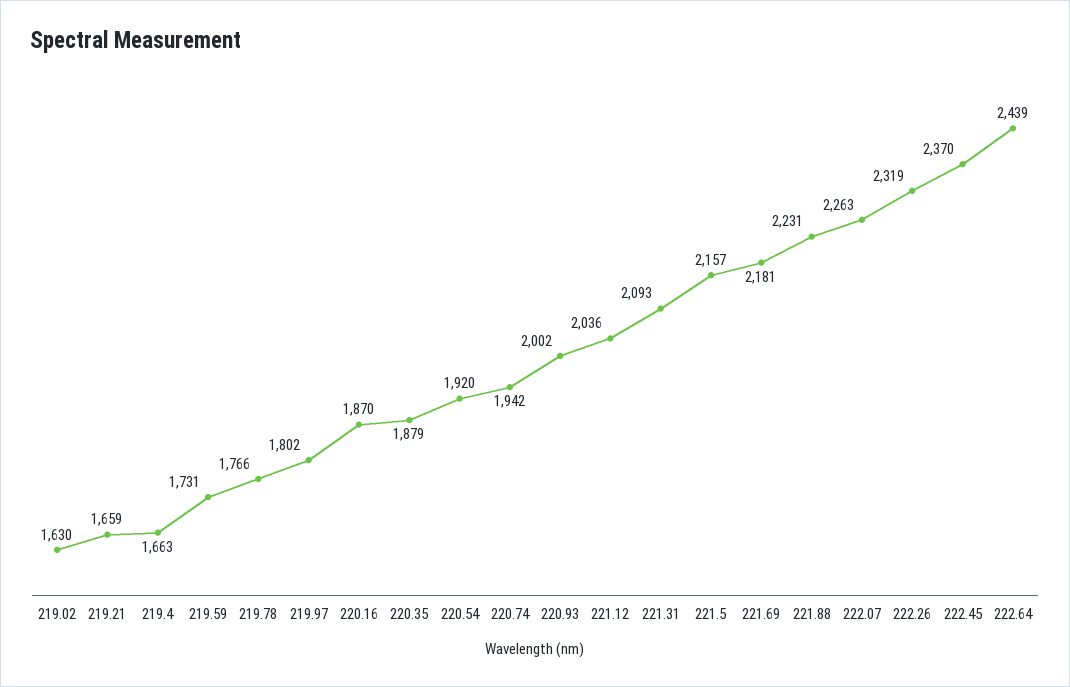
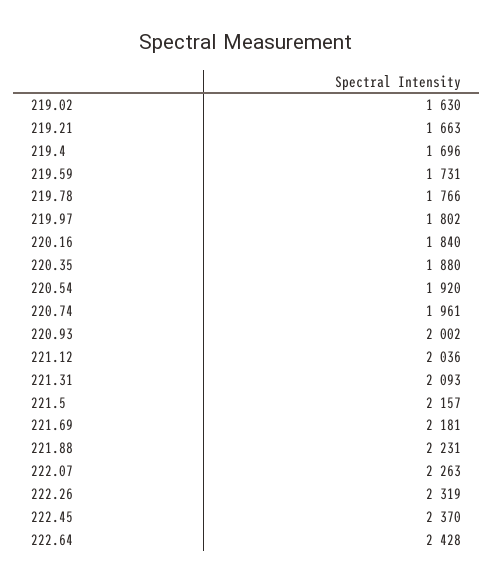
219.21: 1659 -> 1663
219.4: 1663 -> 1696
220.16: 1870 -> 1840
220.35: 1879 -> 1880
220.74: 1942 -> 1961
222.64: 2439 -> 2428

